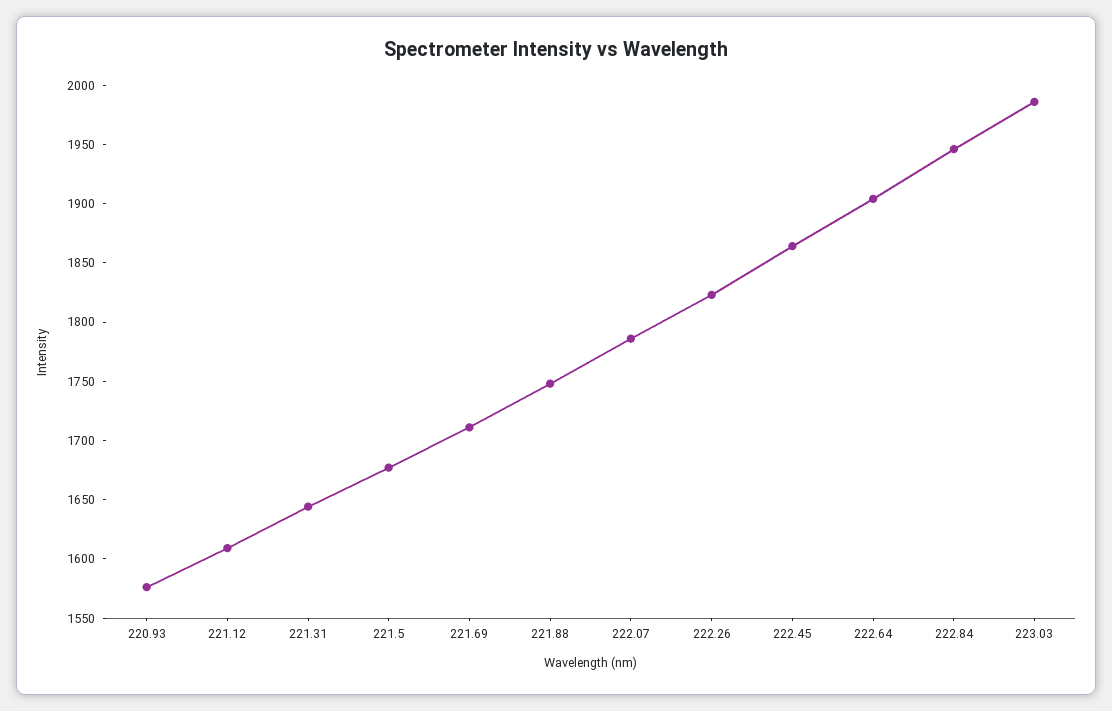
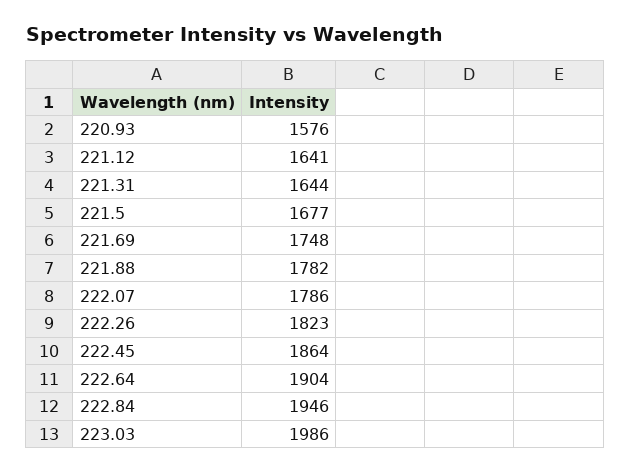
221.12: 1610 -> 1641
221.69: 1710 -> 1748
221.88: 1750 -> 1782

